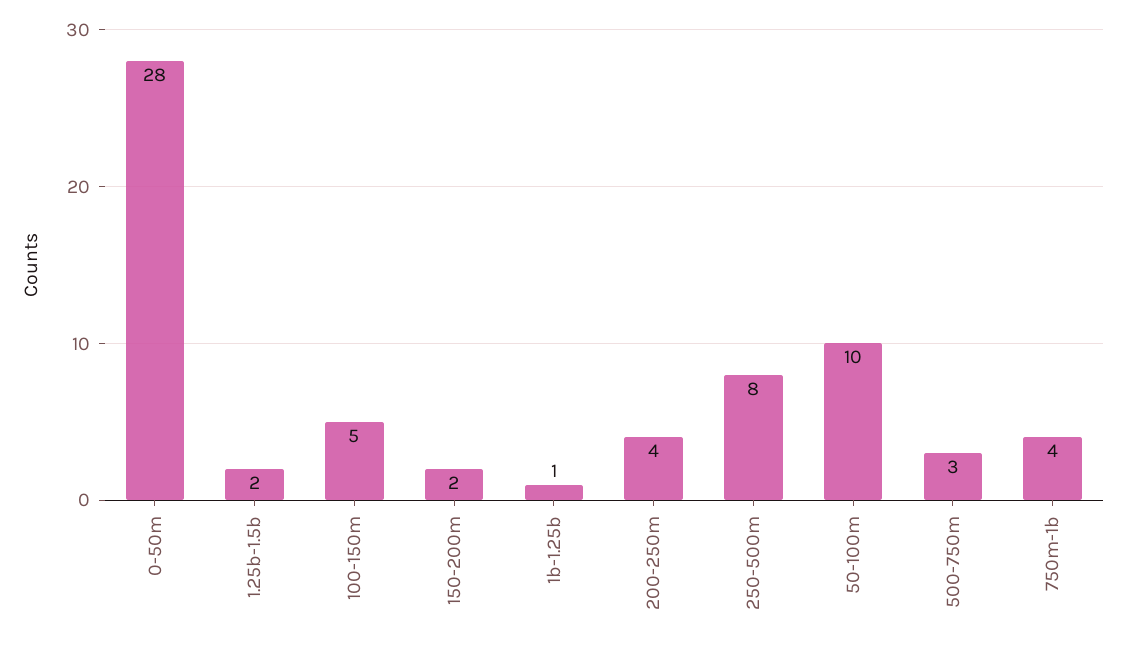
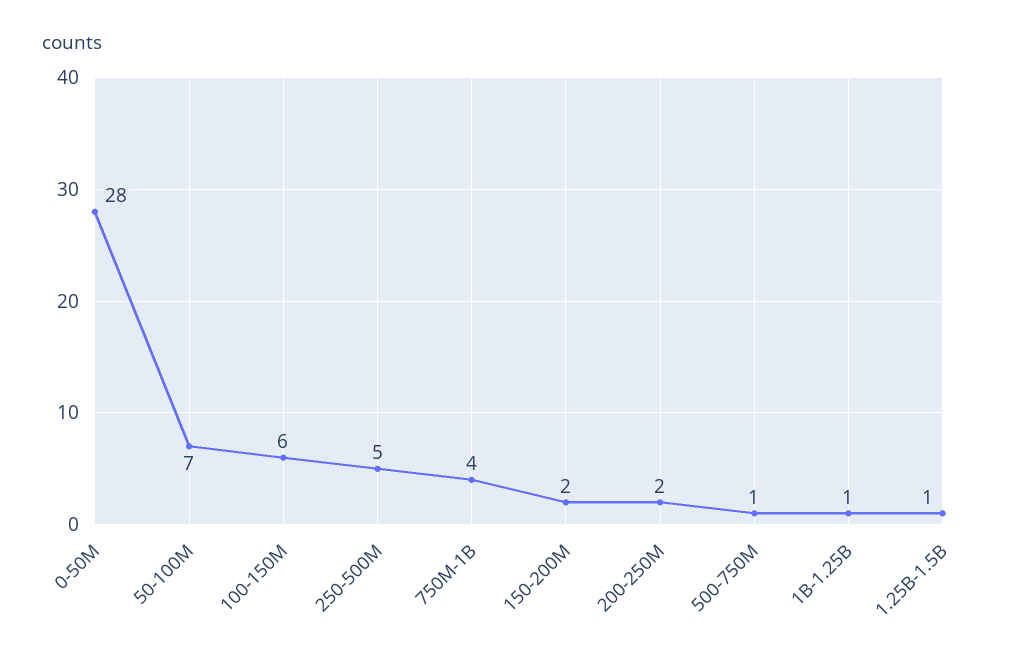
1.25b-1.5b: 2 -> 1
100-150m: 5 -> 6
200-250m: 4 -> 2
250-500m: 8 -> 5
50-100m: 10 -> 7
500-750m: 3 -> 1

